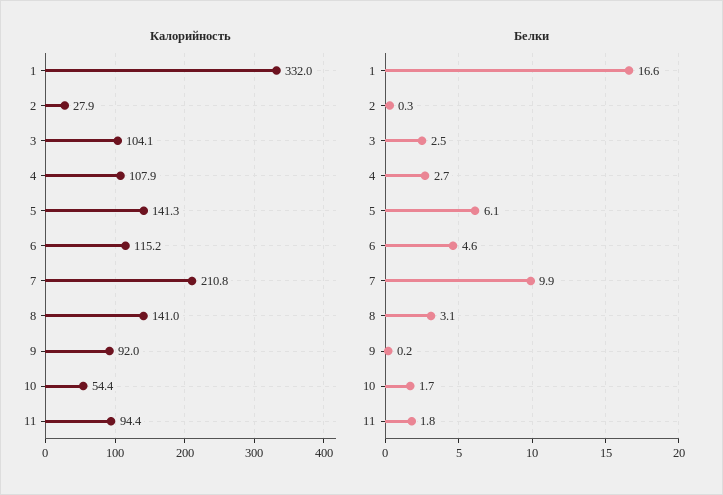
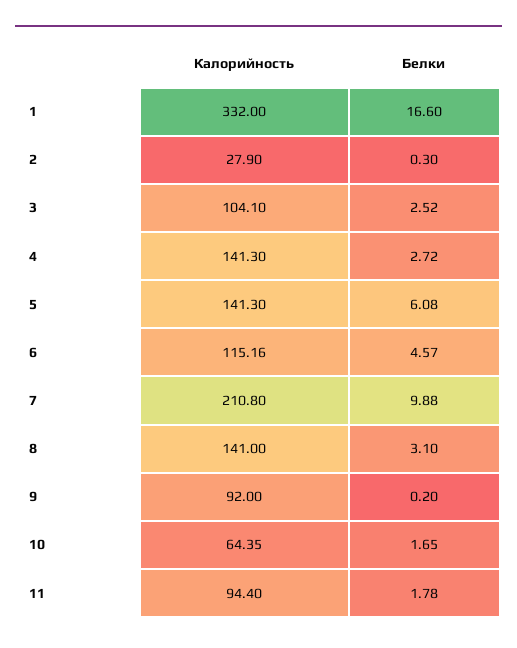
Калорийность, 4: 107.9 -> 141.3
Калорийность, 10: 54.4 -> 64.35

